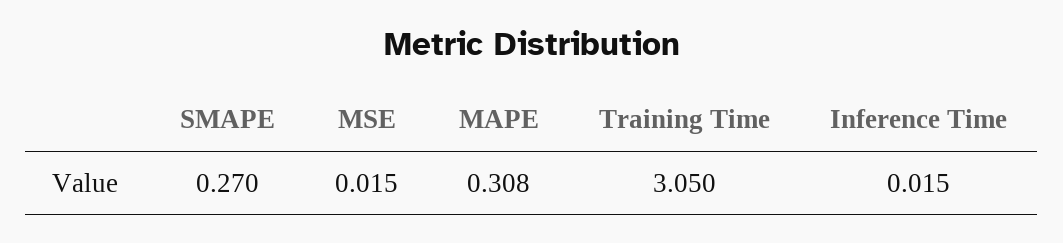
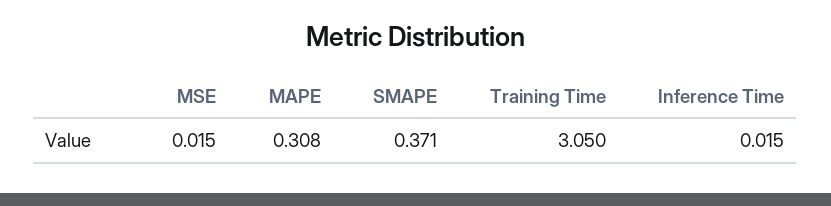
SMAPE: 0.27 -> 0.371

